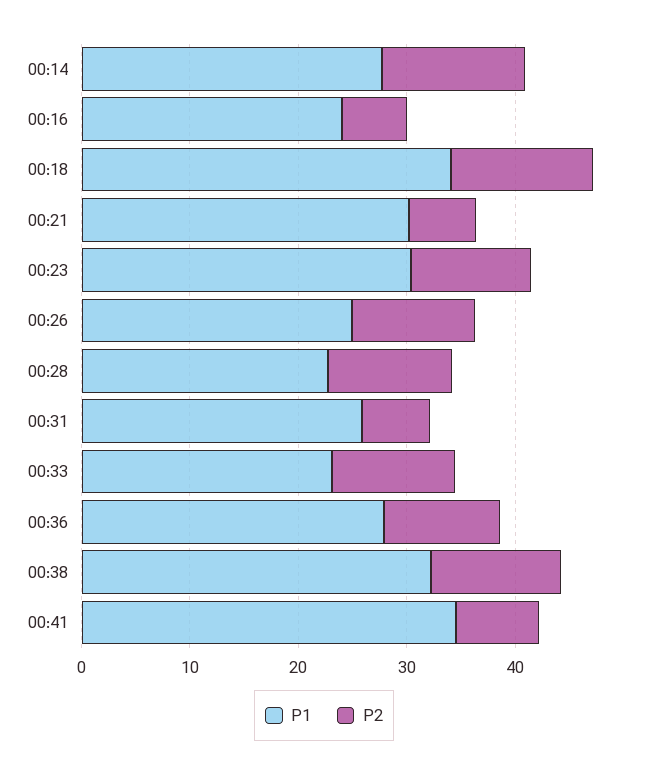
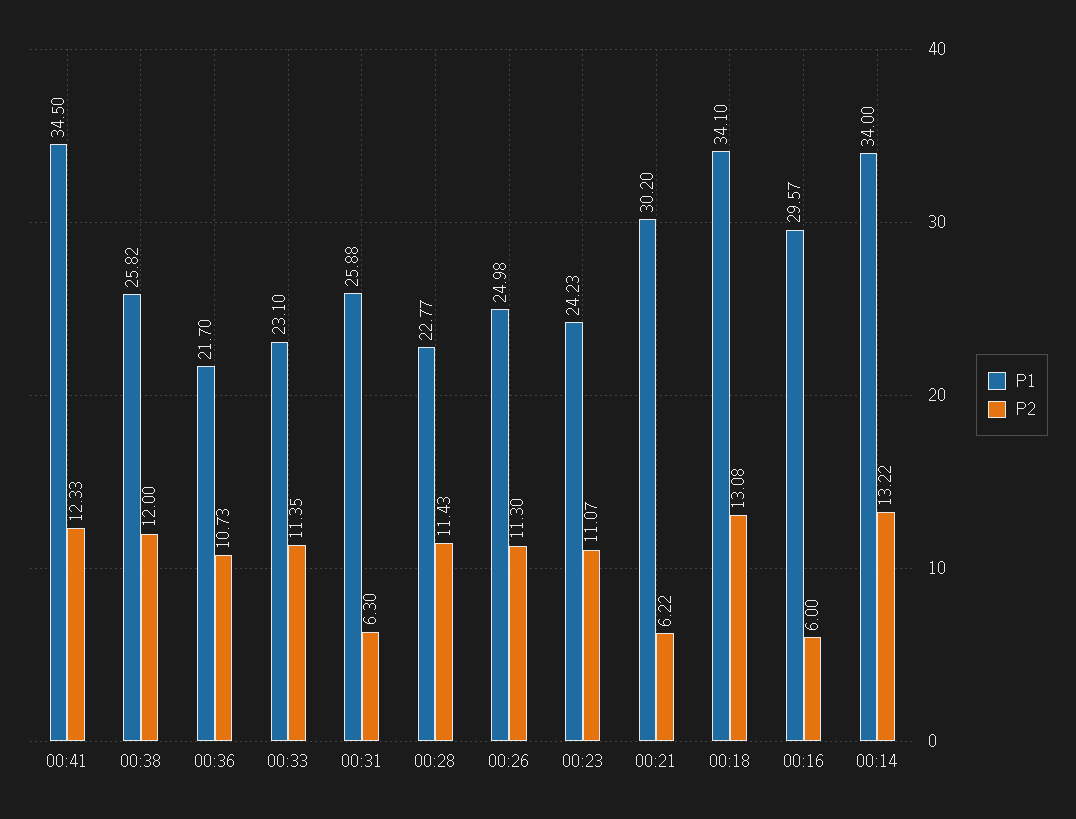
P1, 00:14: 28 -> 34
P1, 00:16: 24 -> 29.57
P1, 00:23: 30 -> 24.23
P1, 00:36: 28 -> 21.7
P1, 00:38: 32 -> 25.82
P2, 00:41: 8 -> 12.33

